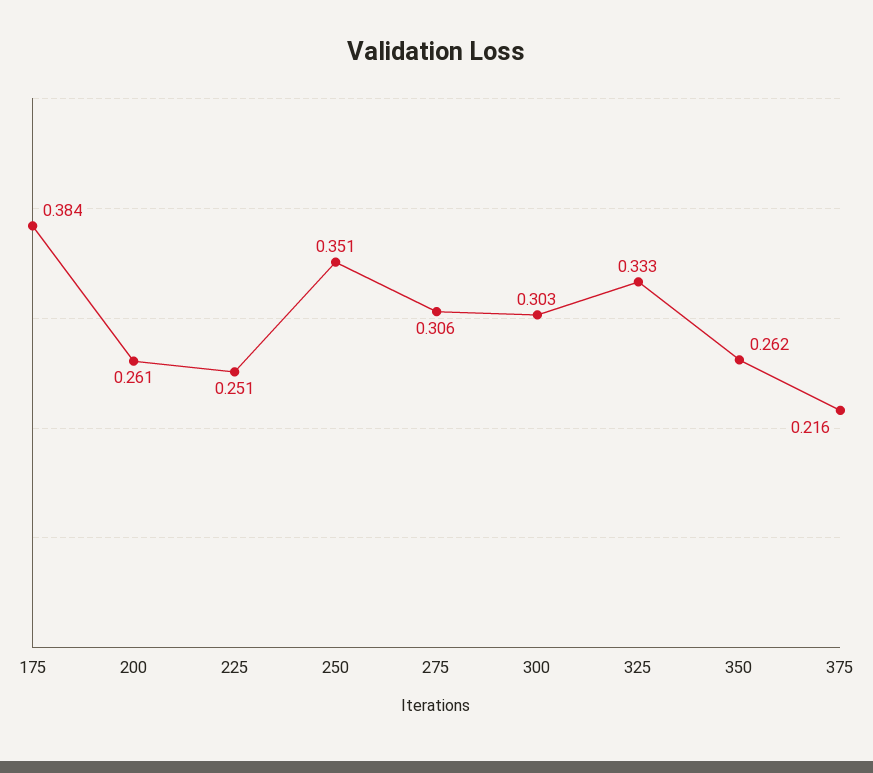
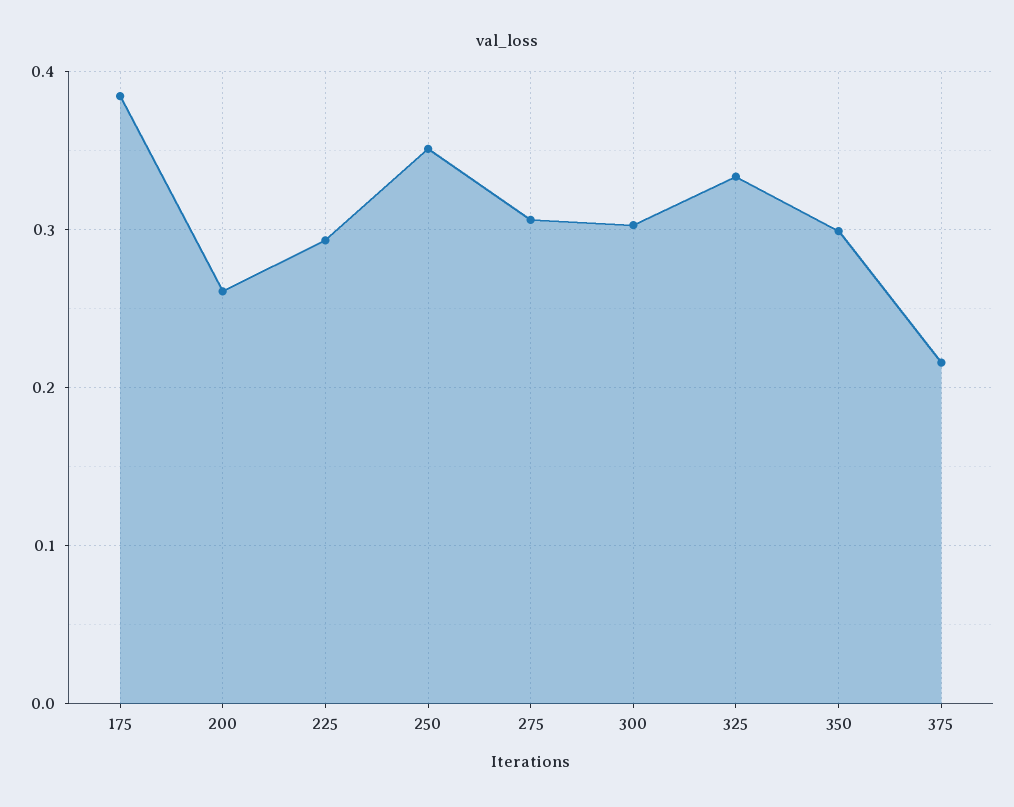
225: 0.251 -> 0.29
350: 0.262 -> 0.3

